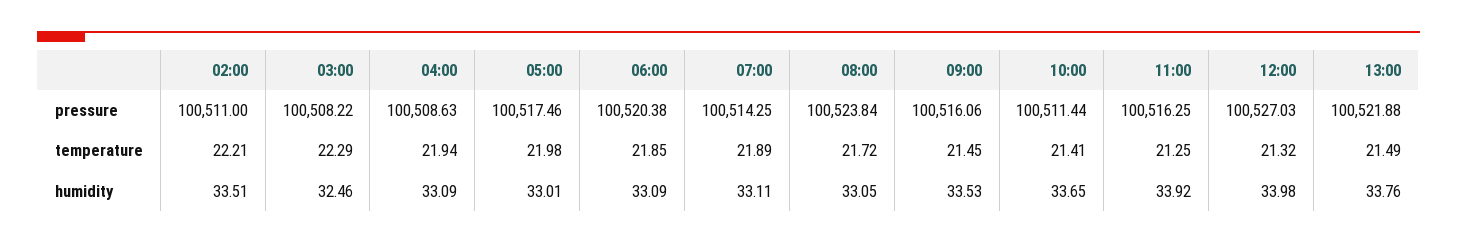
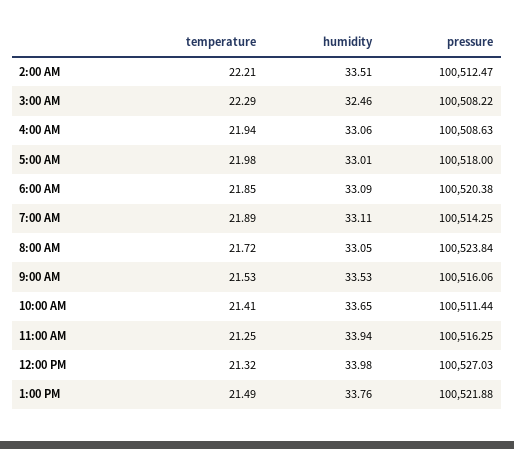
02:00, pressure: 100511 -> 100512.47
05:00, pressure: 100517.46 -> 100518
09:00, temperature: 21.45 -> 21.53
04:00, humidity: 33.09 -> 33.06
11:00, humidity: 33.92 -> 33.94

